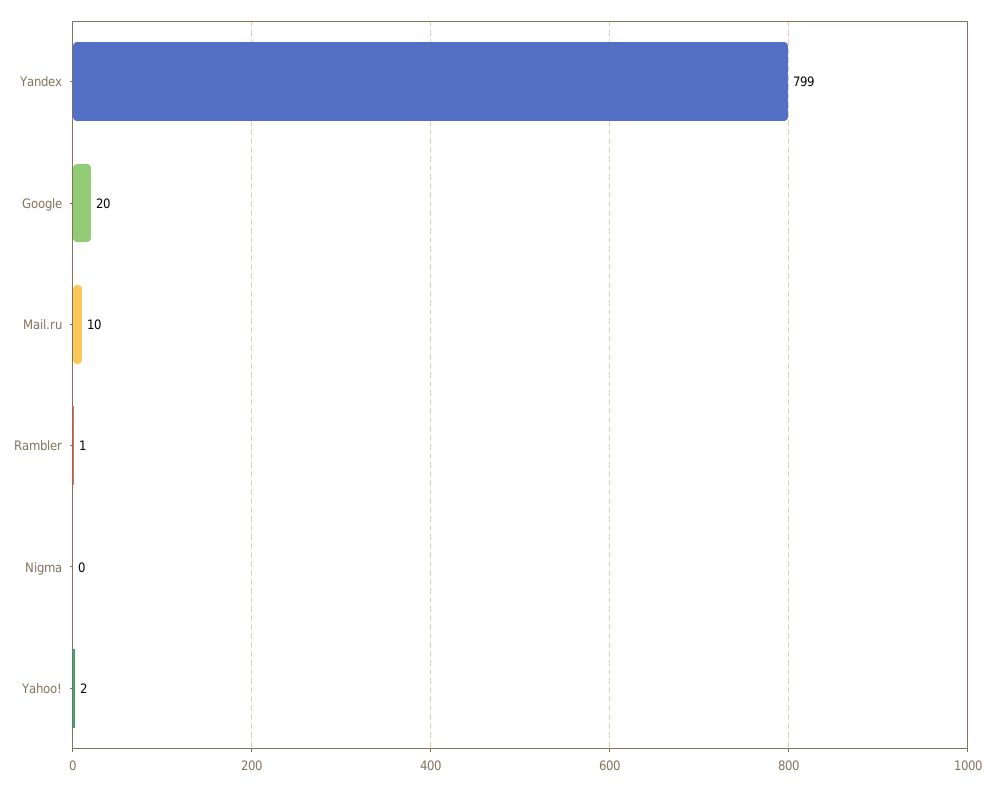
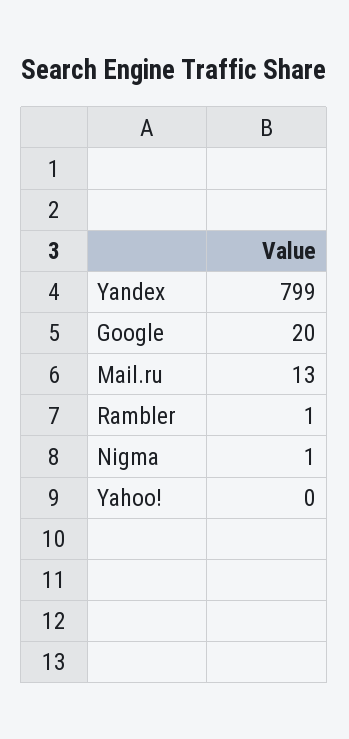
Mail.ru: 10 -> 13
Nigma: 0 -> 1
Yahoo!: 2 -> 0

